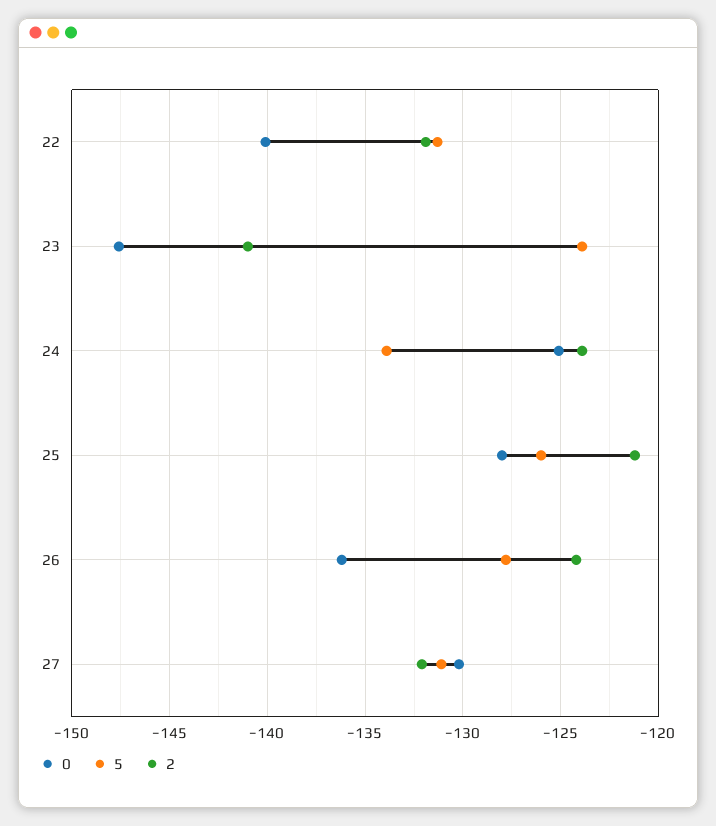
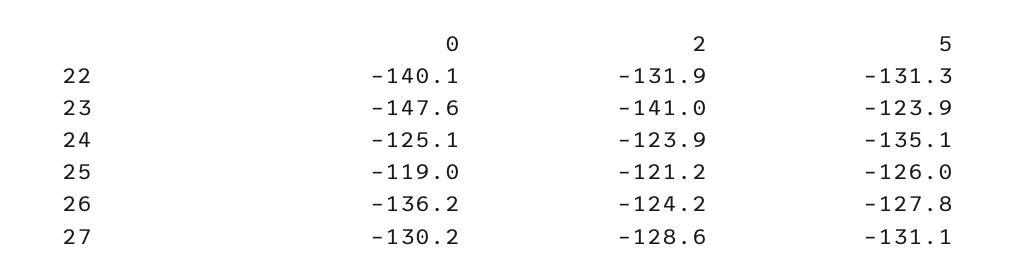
5, 24: -134 -> -135.1
0, 25: -128 -> -119
2, 27: -132 -> -128.6

